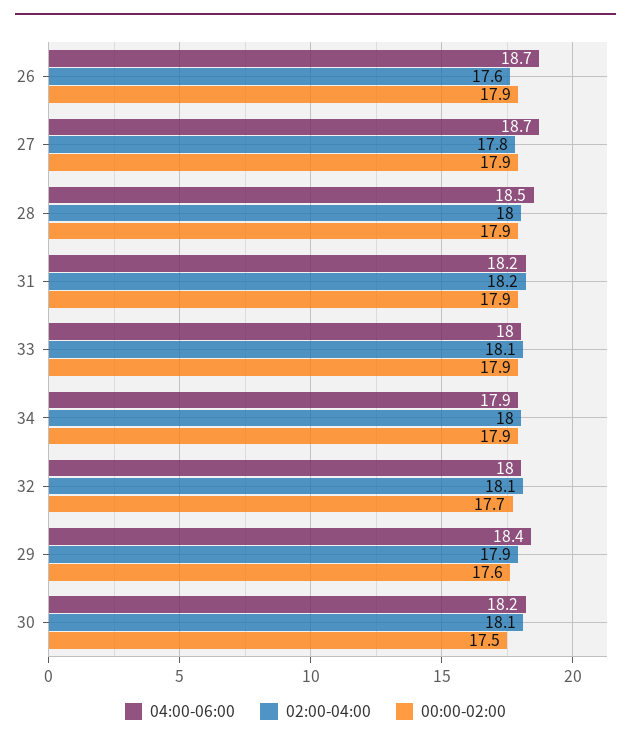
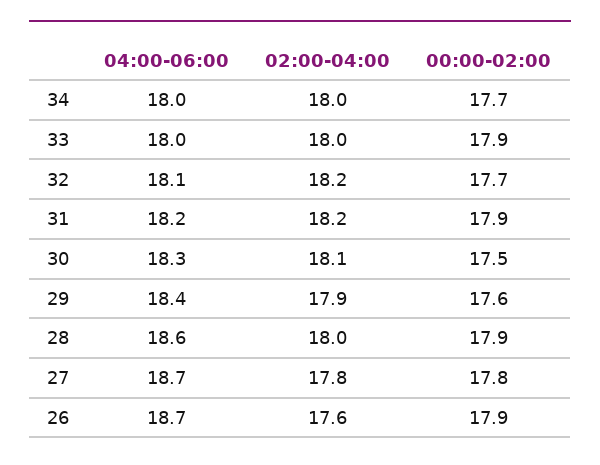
00:00-02:00, 27: 17.9 -> 17.8
04:00-06:00, 28: 18.5 -> 18.6
02:00-04:00, 33: 18.1 -> 18
04:00-06:00, 34: 17.9 -> 18
00:00-02:00, 34: 17.9 -> 17.7
04:00-06:00, 32: 18 -> 18.1
02:00-04:00, 32: 18.1 -> 18.2
04:00-06:00, 30: 18.2 -> 18.3

